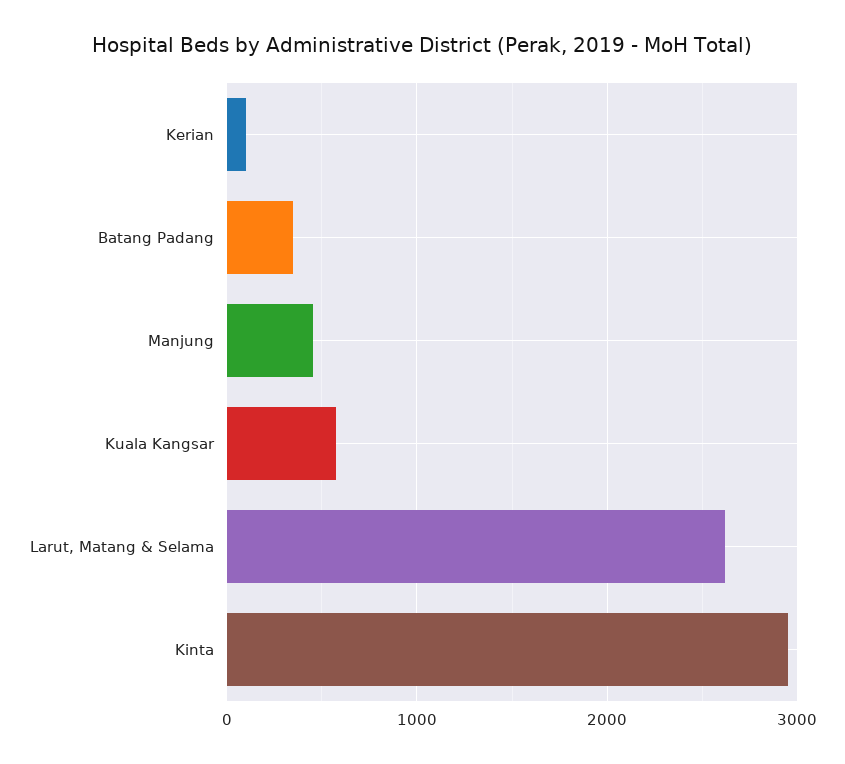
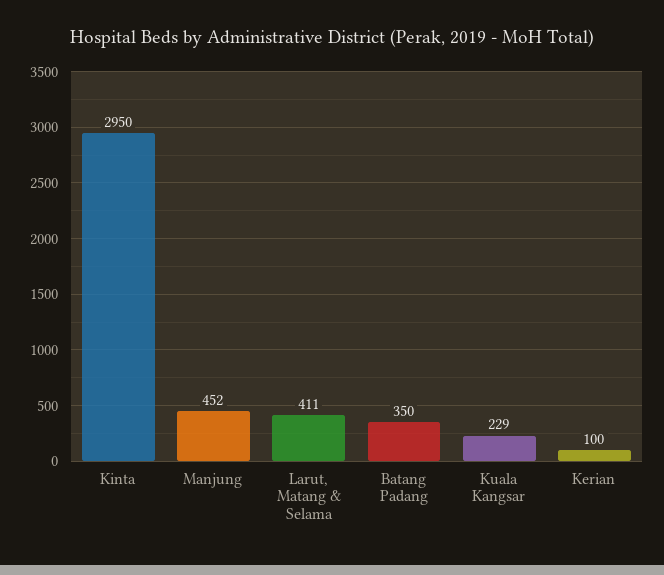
Kuala Kangsar: 600 -> 229
Larut, Matang & Selama: 2600 -> 411

